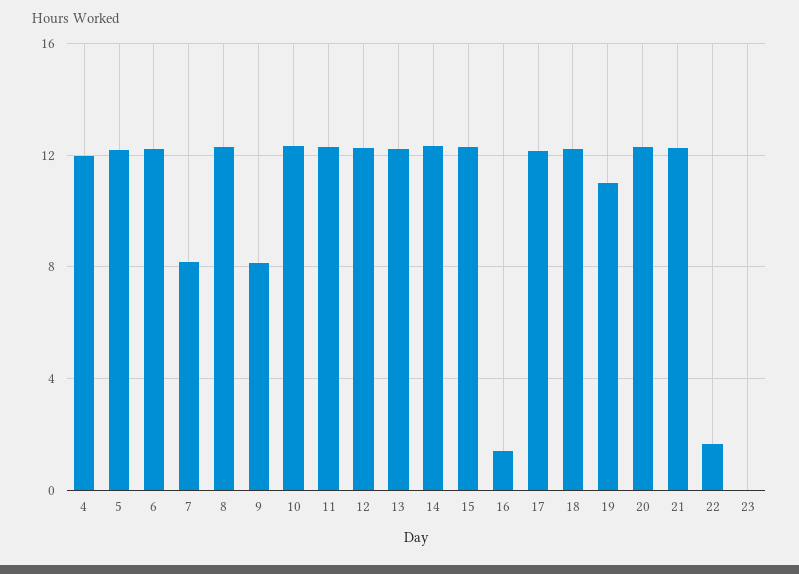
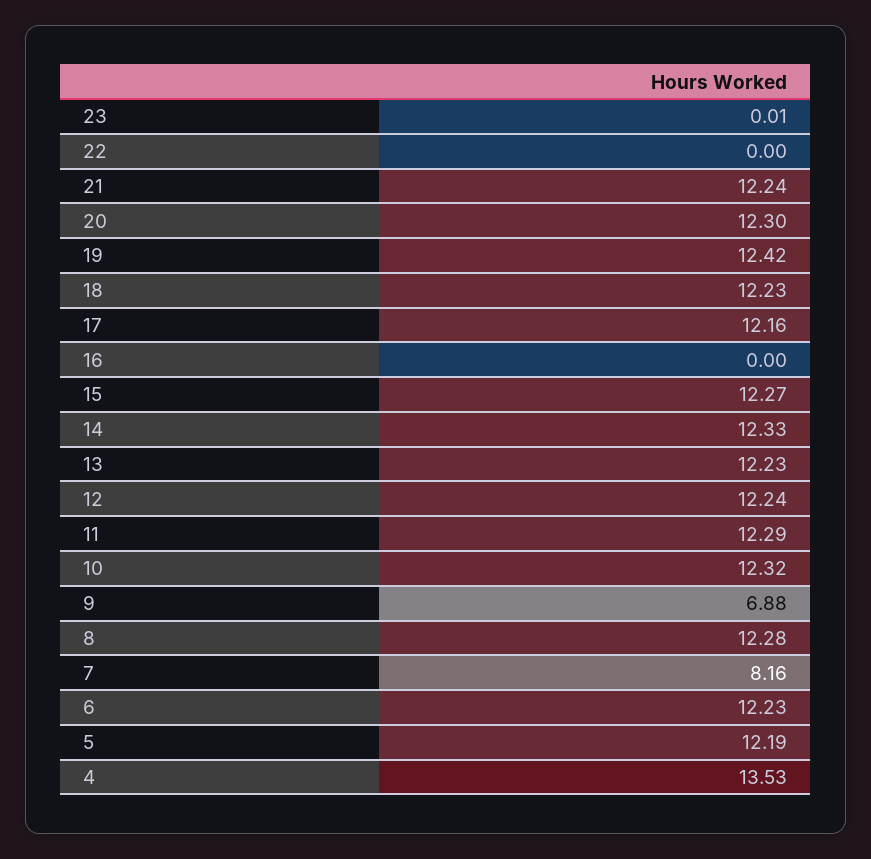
4: 12 -> 13.53
9: 8 -> 6.88
16: 1.5 -> 0
19: 11 -> 12.42
22: 1.5 -> 0

